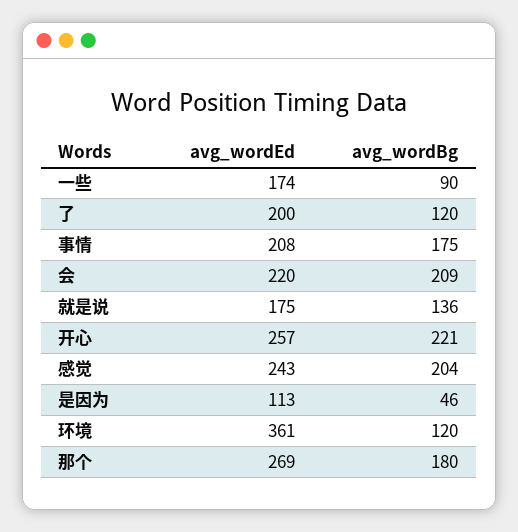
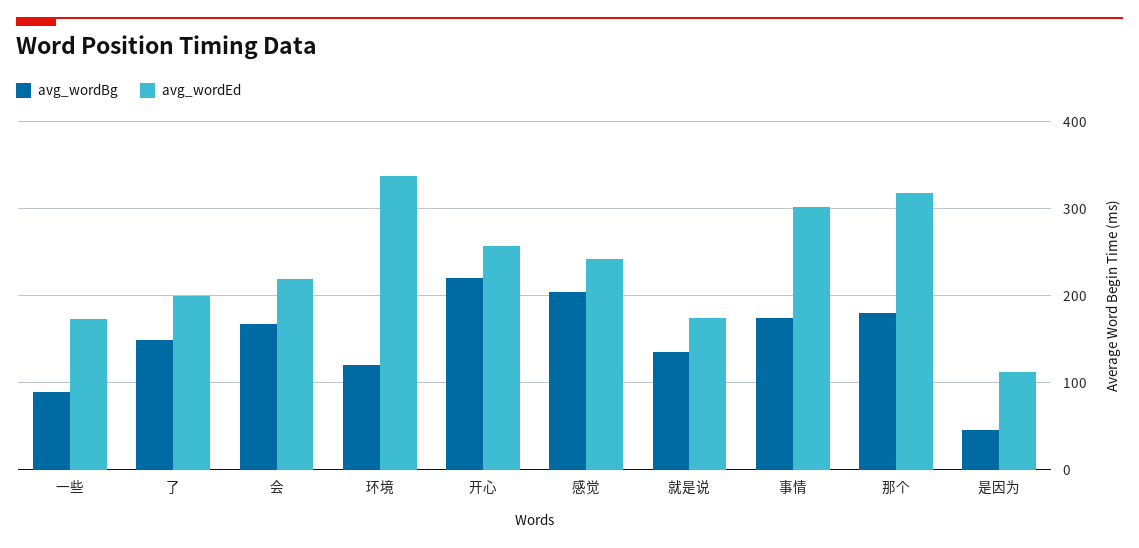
avg_wordBg, 了: 120 -> 150
avg_wordEd, 事情: 208 -> 300
avg_wordBg, 会: 209 -> 170
avg_wordEd, 环境: 361 -> 340
avg_wordEd, 那个: 269 -> 320

